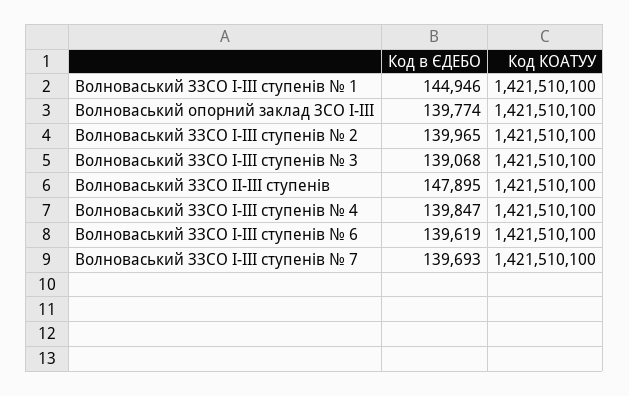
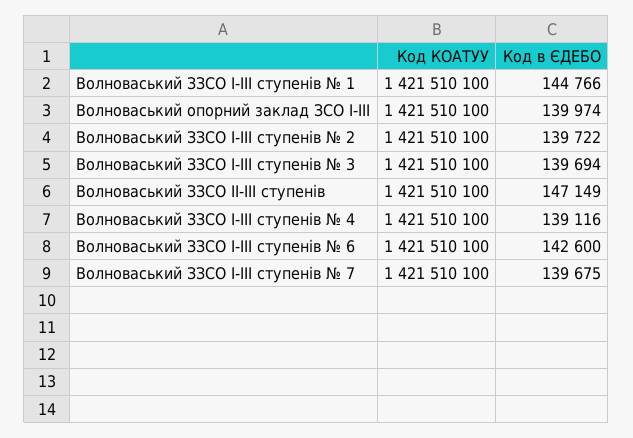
Код в ЄДЕБО, Волноваський ЗЗСО І-ІІІ ступенів № 1: 144946 -> 144766
Код в ЄДЕБО, Волноваський опорний заклад ЗСО І-ІІІ: 139774 -> 139974
Код в ЄДЕБО, Волноваський ЗЗСО І-ІІІ ступенів № 2: 139965 -> 139722
Код в ЄДЕБО, Волноваський ЗЗСО І-ІІІ ступенів № 3: 139068 -> 139694
Код в ЄДЕБО, Волноваський ЗЗСО ІІ-ІІІ ступенів: 147895 -> 147149
Код в ЄДЕБО, Волноваський ЗЗСО І-ІІІ ступенів № 4: 139847 -> 139116
Код в ЄДЕБО, Волноваський ЗЗСО І-ІІІ ступенів № 6: 139619 -> 142600
Код в ЄДЕБО, Волноваський ЗЗСО І-ІІІ ступенів № 7: 139693 -> 139675

